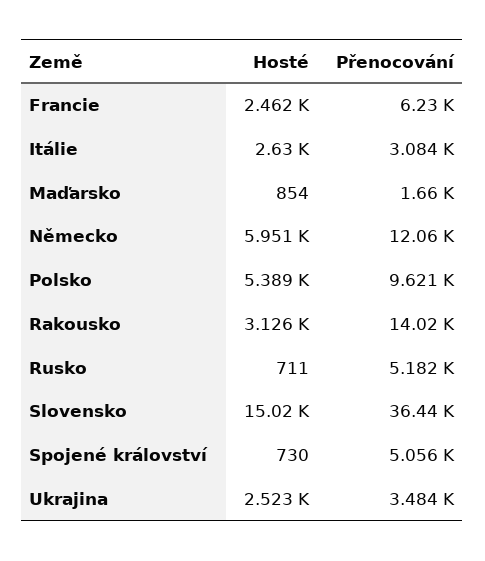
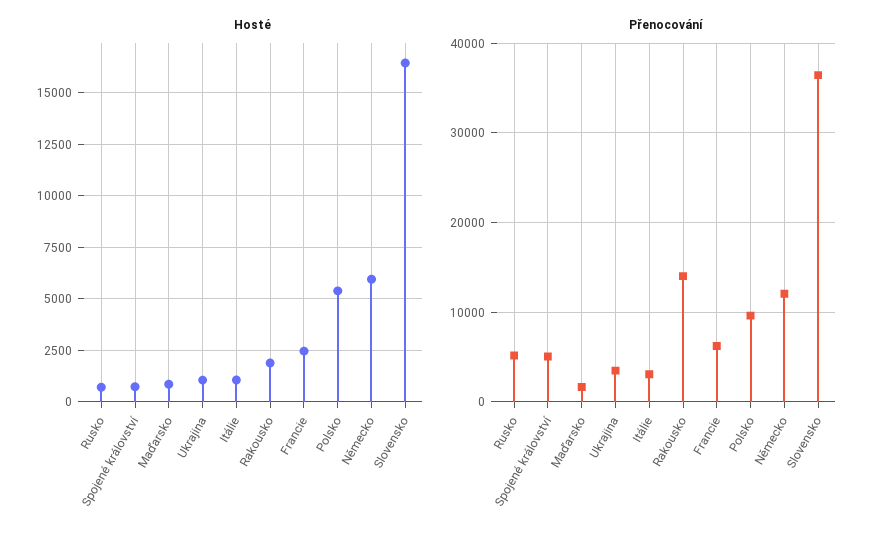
Hosté, Itálie: 2630 -> 1000
Hosté, Rakousko: 3126 -> 2000
Hosté, Slovensko: 15020 -> 16500
Hosté, Ukrajina: 2523 -> 1000

